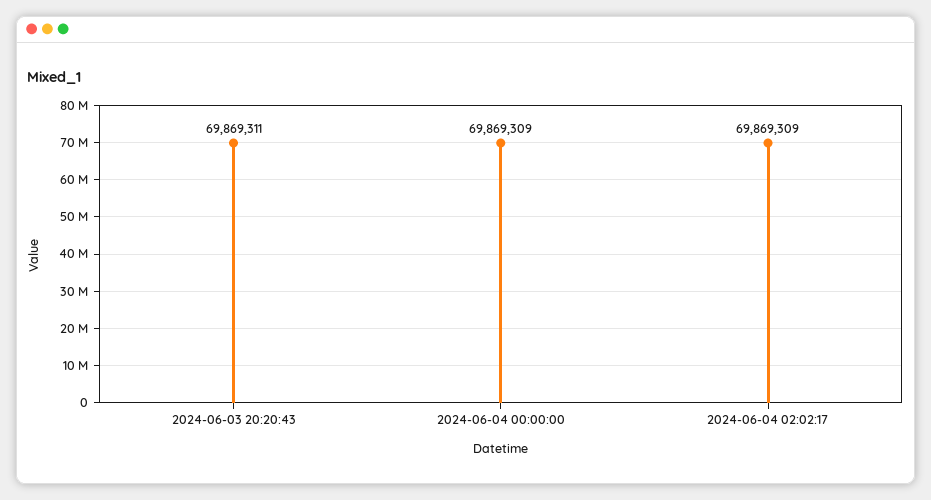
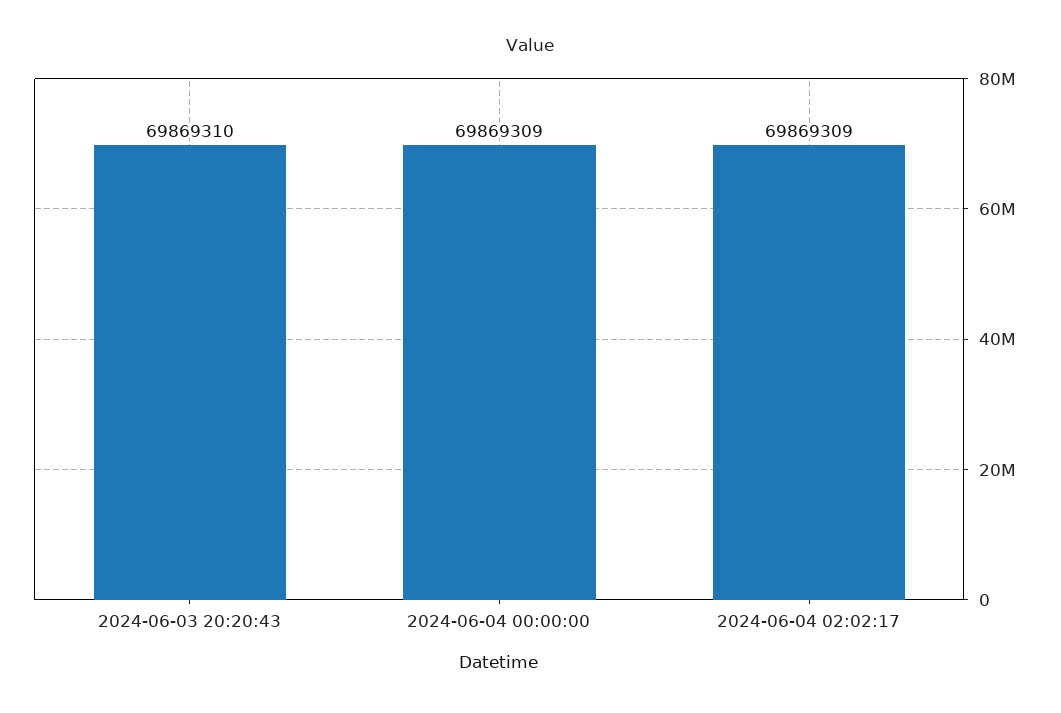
2024-06-03 20:20:43: 69869311 -> 69869310

